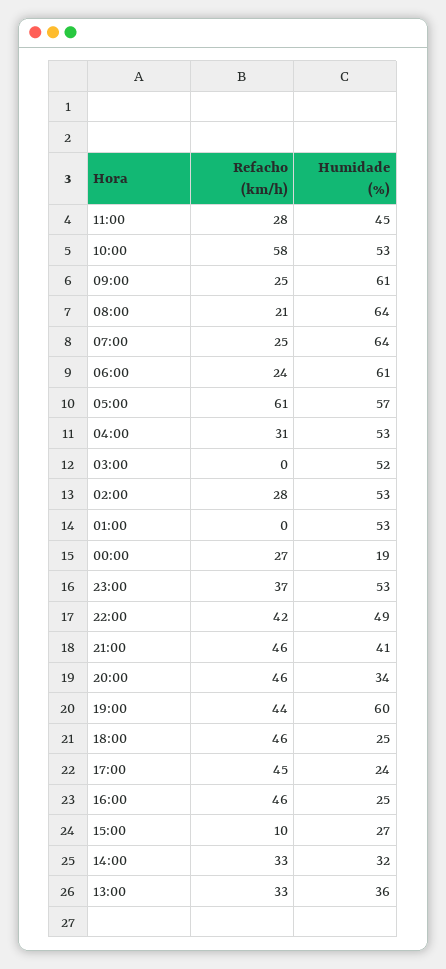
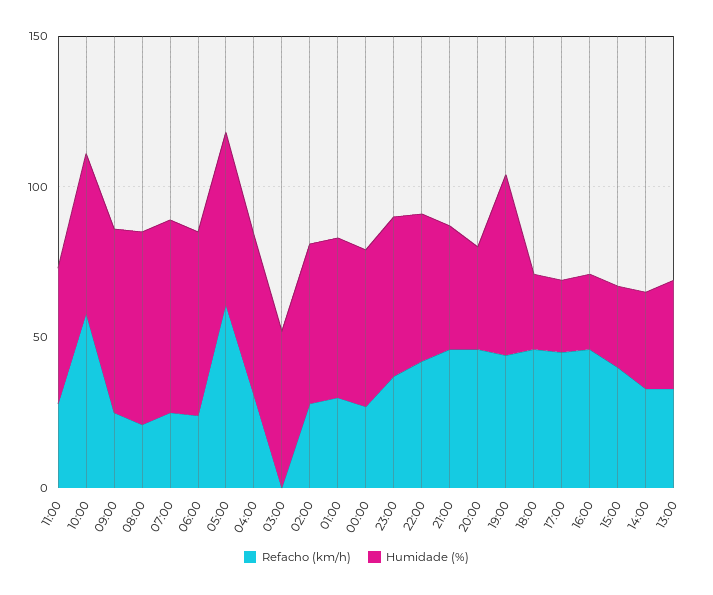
Refacho (km/h), 01:00: 0 -> 30
Humidade (%), 00:00: 19 -> 50
Refacho (km/h), 15:00: 10 -> 40

